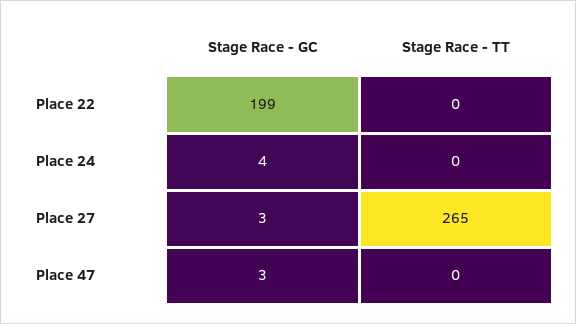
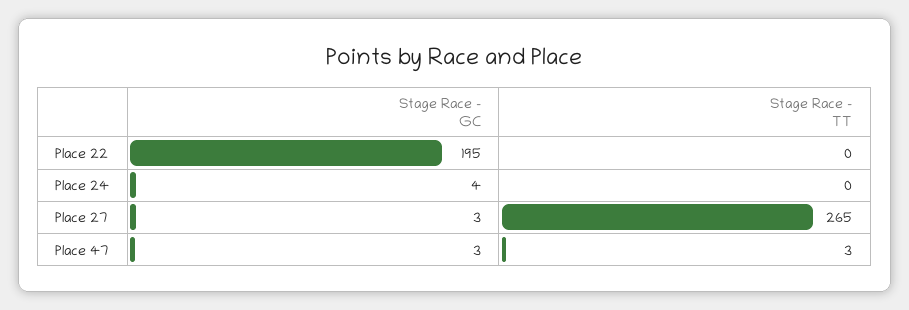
Stage Race - GC, Place 22: 199 -> 195
Stage Race - TT, Place 47: 0 -> 3

